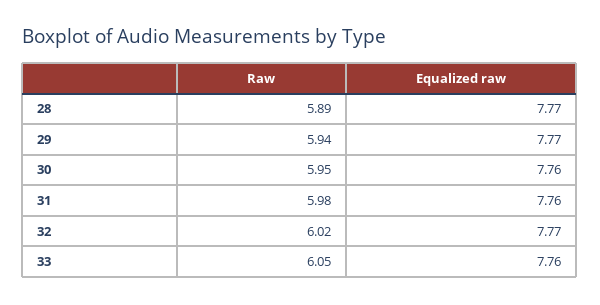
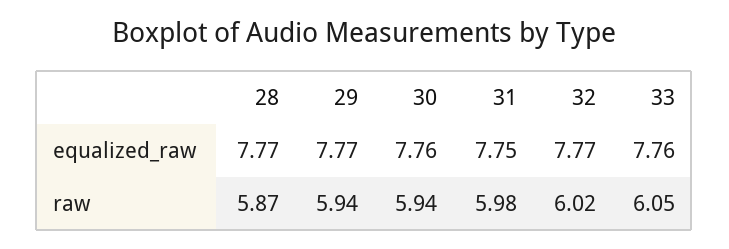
Raw, 28: 5.89 -> 5.87
Raw, 30: 5.95 -> 5.94
Equalized raw, 31: 7.76 -> 7.75

